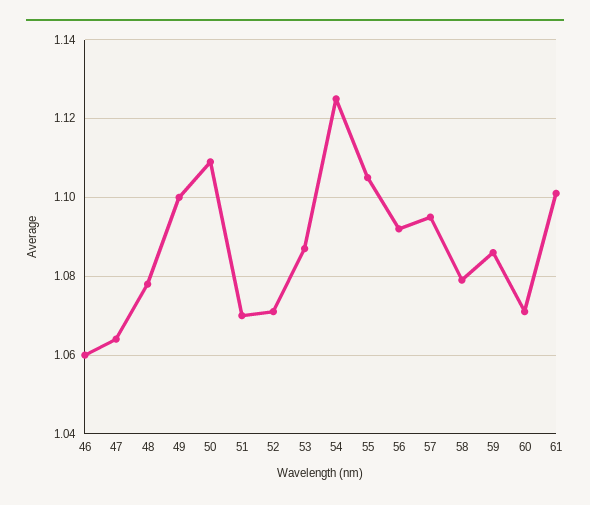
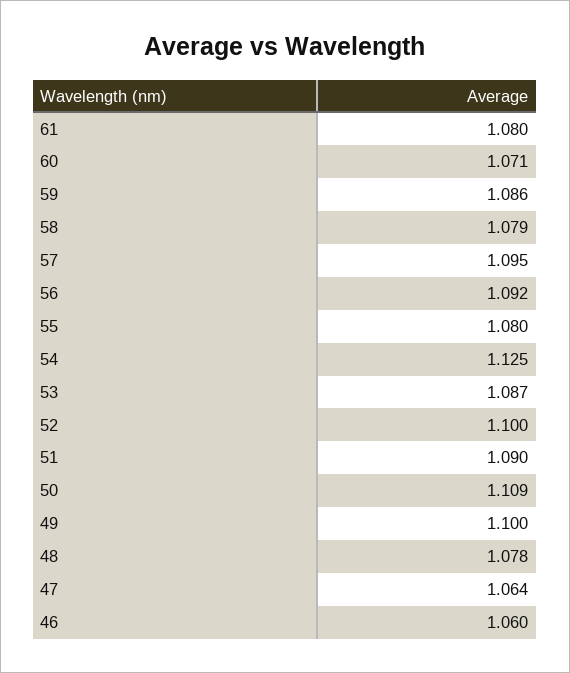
51: 1.07 -> 1.09
52: 1.07 -> 1.1
55: 1.105 -> 1.08
61: 1.1 -> 1.08

